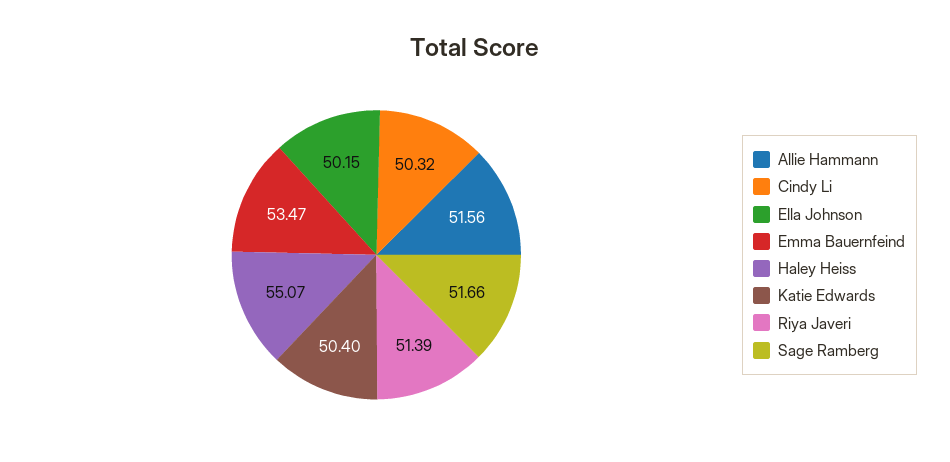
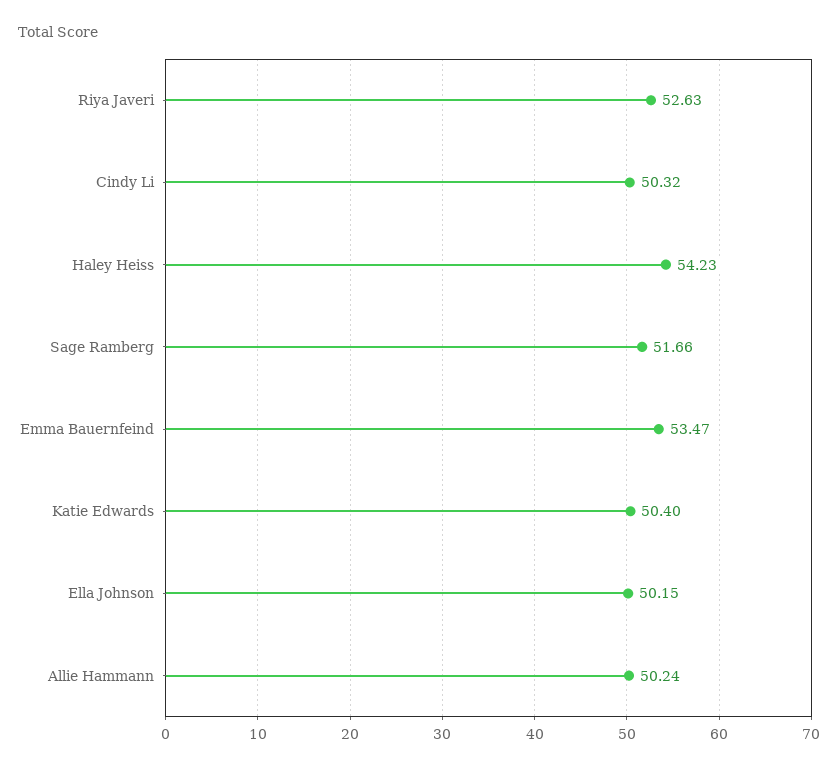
Allie Hammann: 51.56 -> 50.24
Haley Heiss: 55.07 -> 54.23
Riya Javeri: 51.39 -> 52.63

